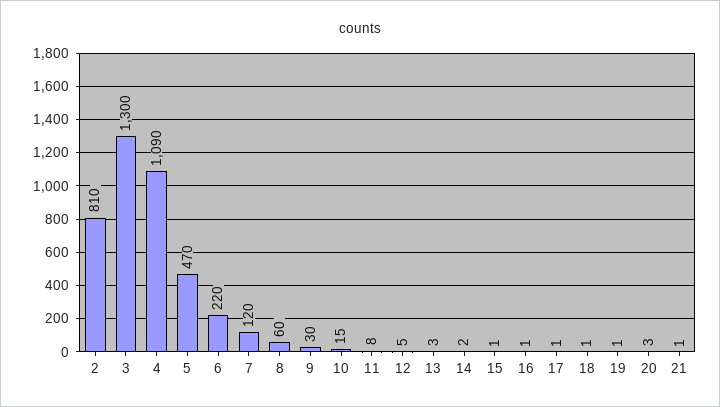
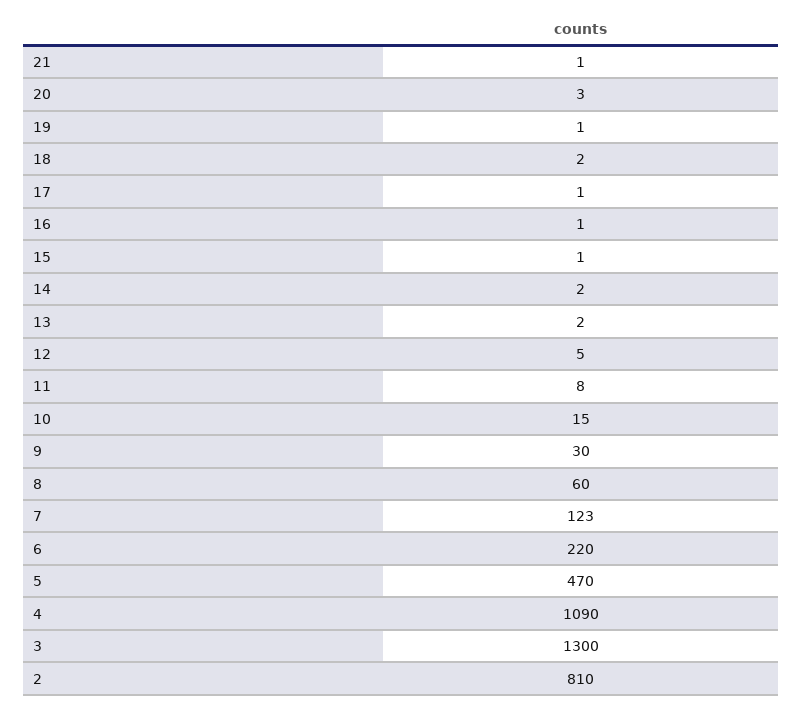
7: 120 -> 123
13: 3 -> 2
18: 1 -> 2

